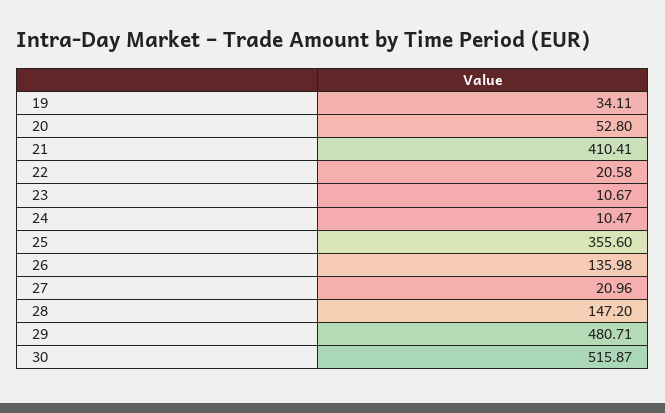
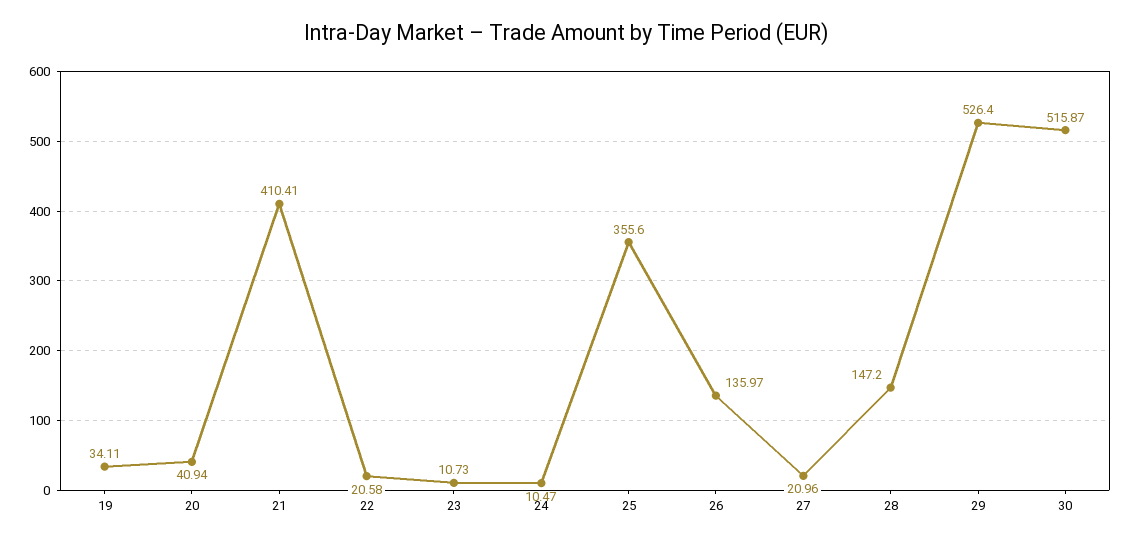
20: 52.8 -> 40.94
23: 10.67 -> 10.73
26: 135.98 -> 135.97
29: 480.71 -> 526.4

